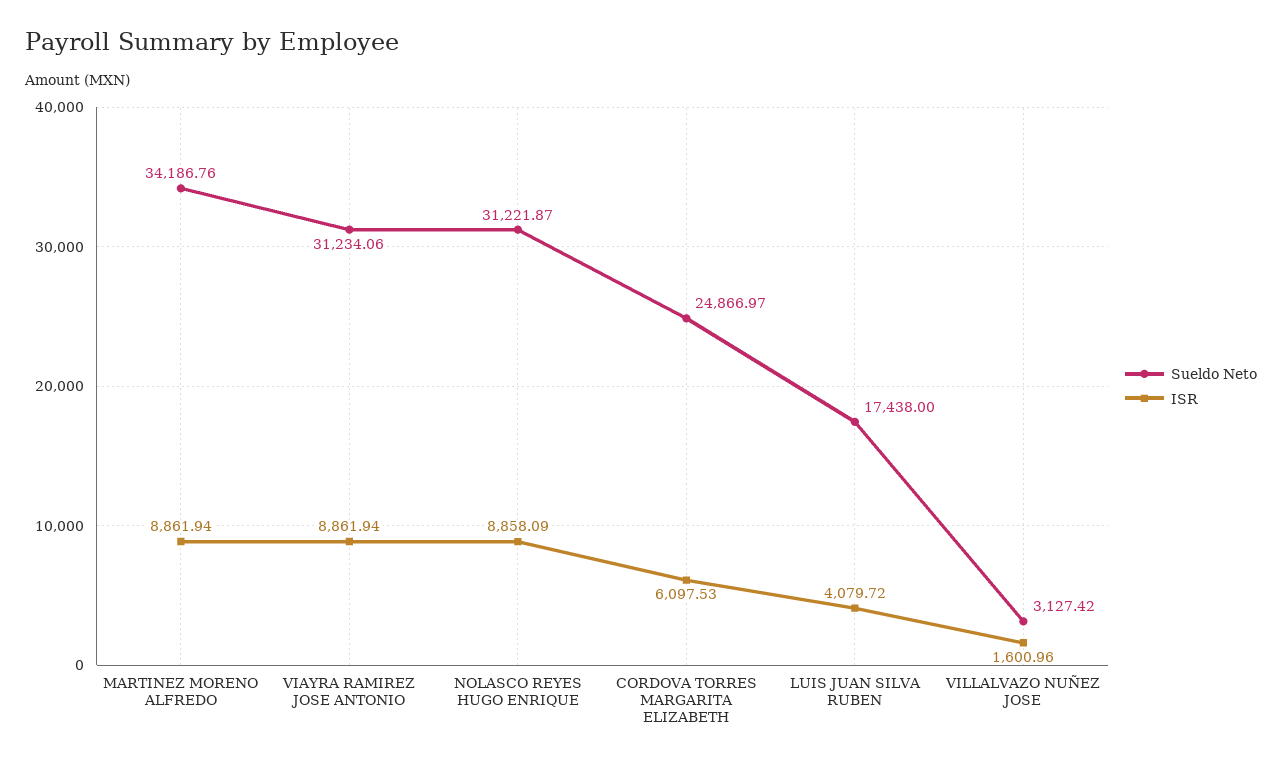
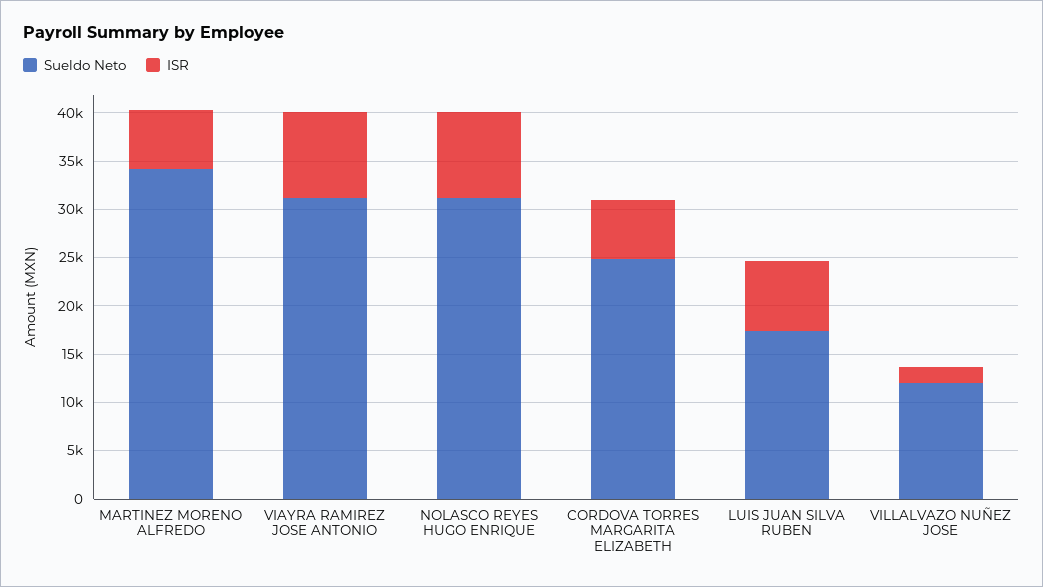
ISR, MARTINEZ MORENO ALFREDO: 8861.94 -> 6000
ISR, LUIS JUAN SILVA RUBEN: 4079.72 -> 7000
Sueldo Neto, VILLALVAZO NUÑEZ JOSE: 3127.42 -> 12000

